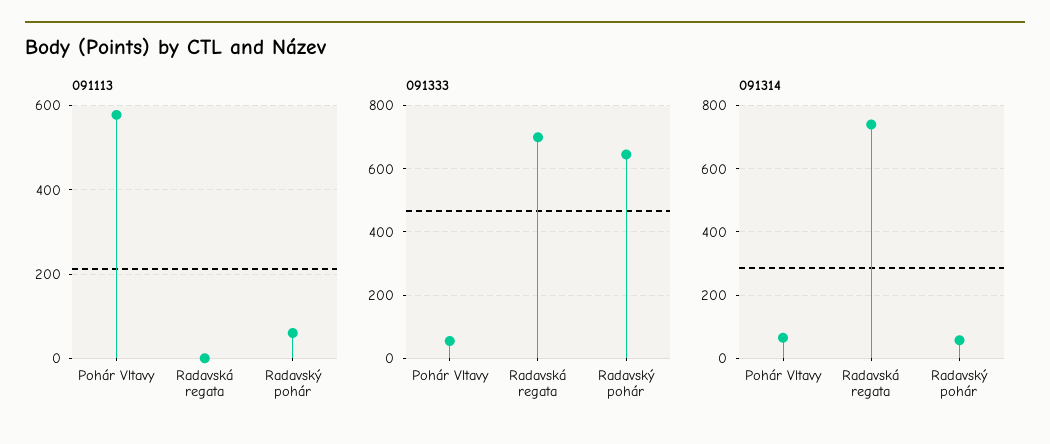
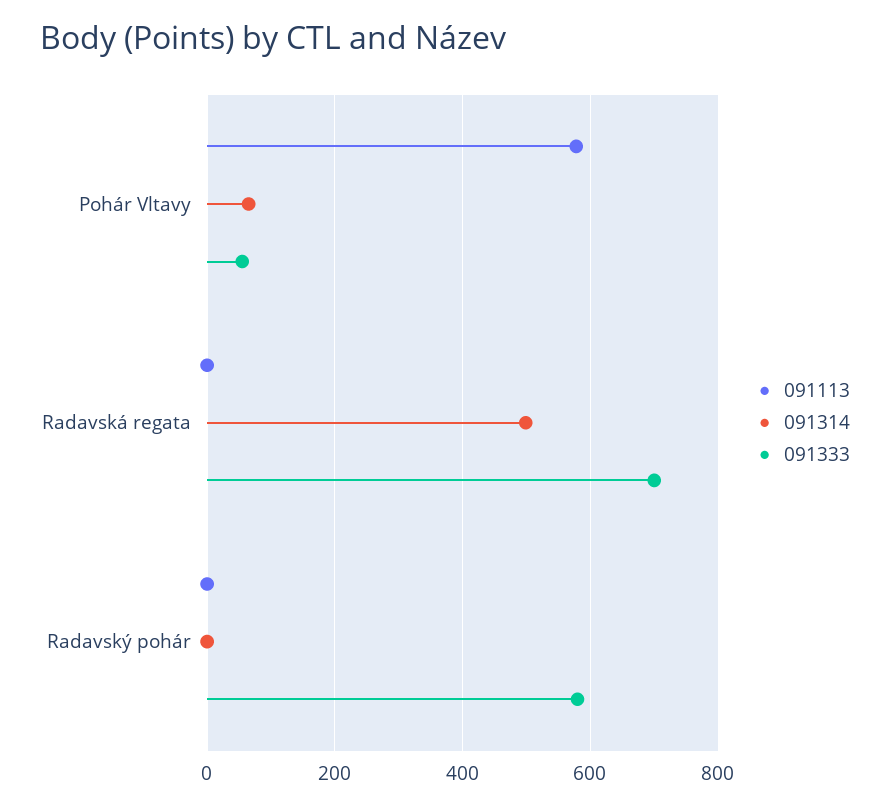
091113, Radavský pohár: 60 -> 0
091333, Radavský pohár: 640 -> 580
091314, Radavská regata: 740 -> 500
091314, Radavský pohár: 60 -> 0

